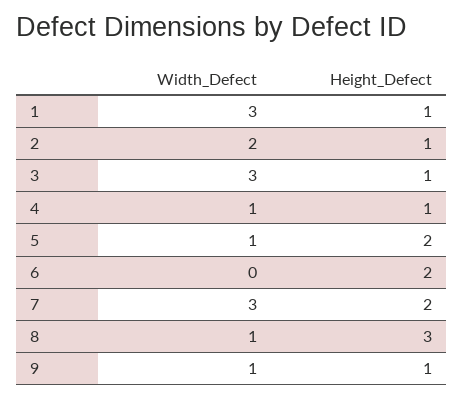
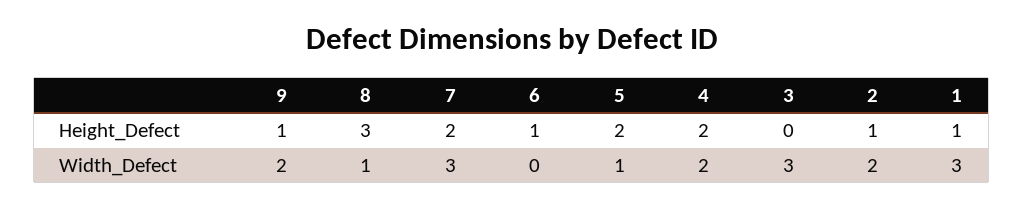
Height_Defect, 3: 1 -> 0
Width_Defect, 4: 1 -> 2
Height_Defect, 4: 1 -> 2
Height_Defect, 6: 2 -> 1
Width_Defect, 9: 1 -> 2

